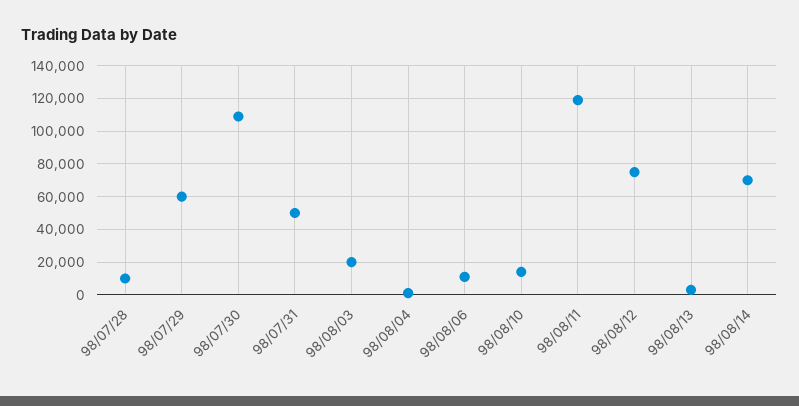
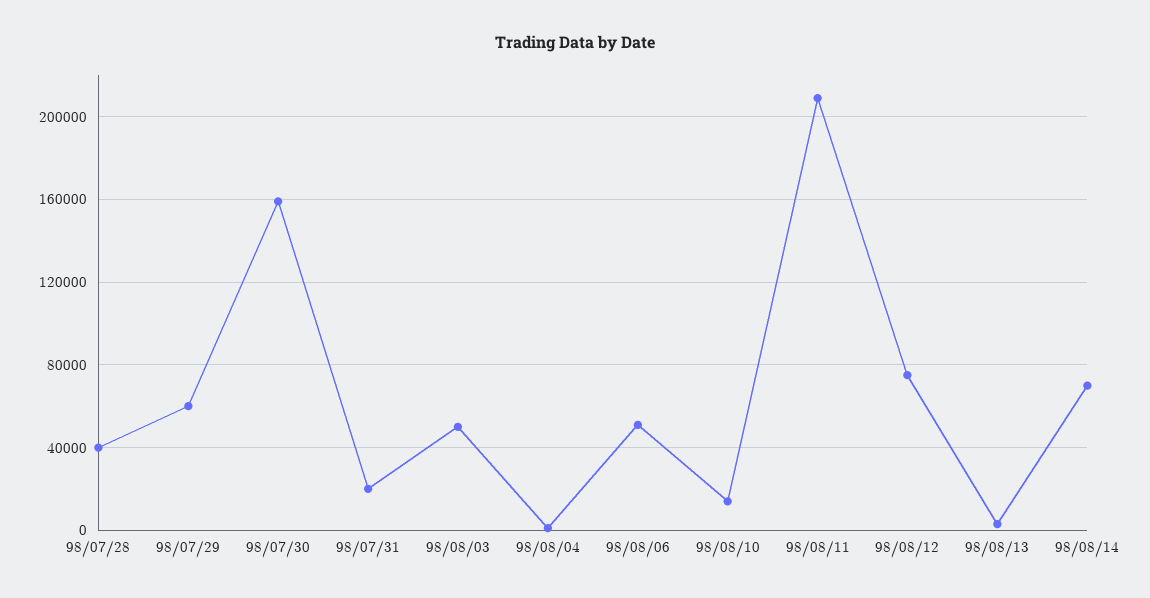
98/07/28: 10000 -> 40000
98/07/30: 110000 -> 160000
98/07/31: 50000 -> 20000
98/08/03: 20000 -> 50000
98/08/06: 10000 -> 50000
98/08/11: 120000 -> 210000

